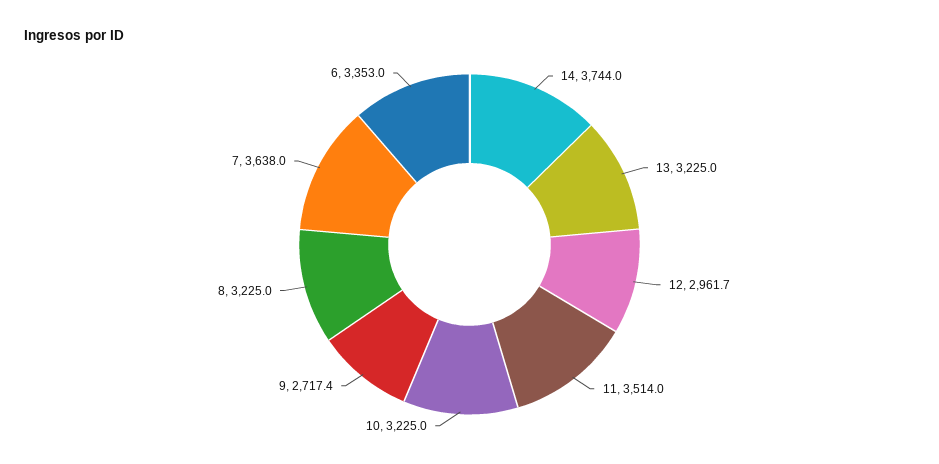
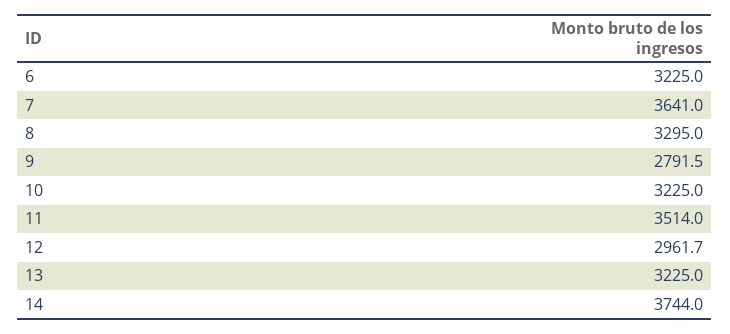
9: 2717.4 -> 2791.5
8: 3225 -> 3295
7: 3638 -> 3641
6: 3353 -> 3225

